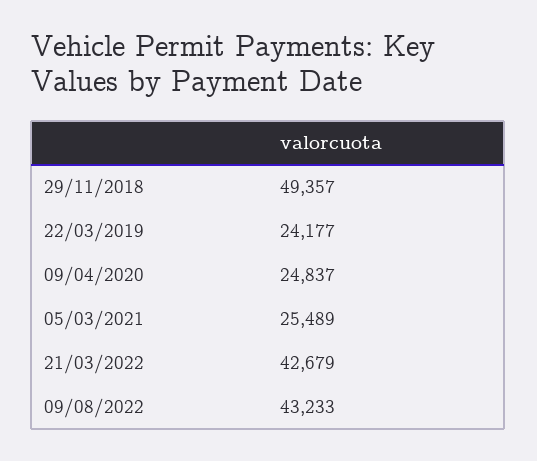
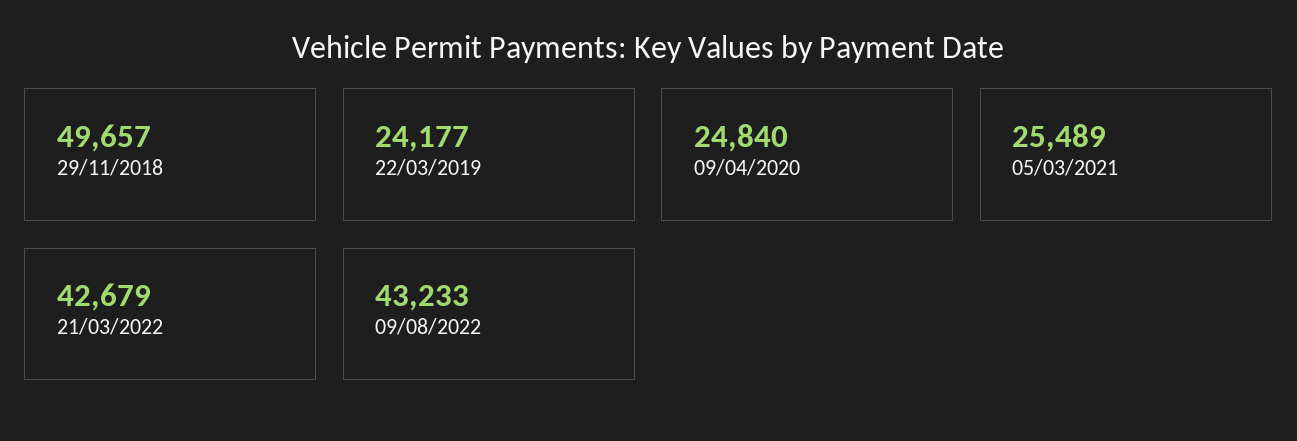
29/11/2018: 49357 -> 49657
09/04/2020: 24837 -> 24840

